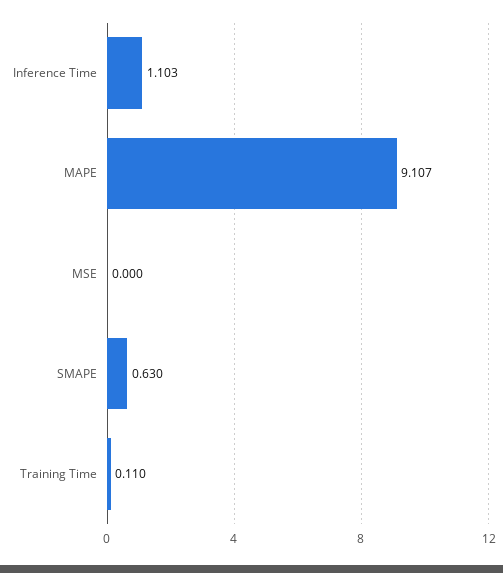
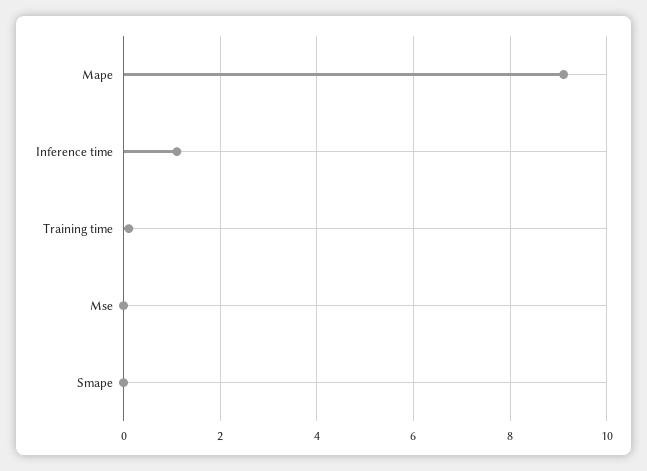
SMAPE: 0.63 -> 0

